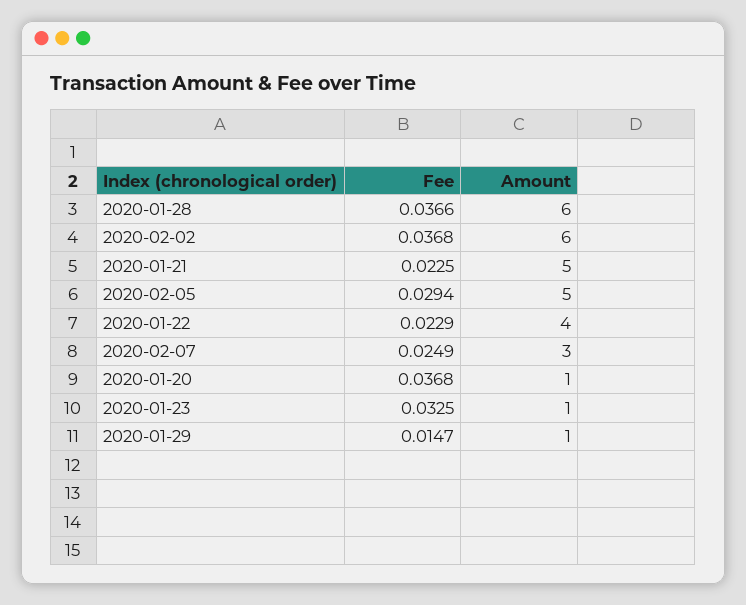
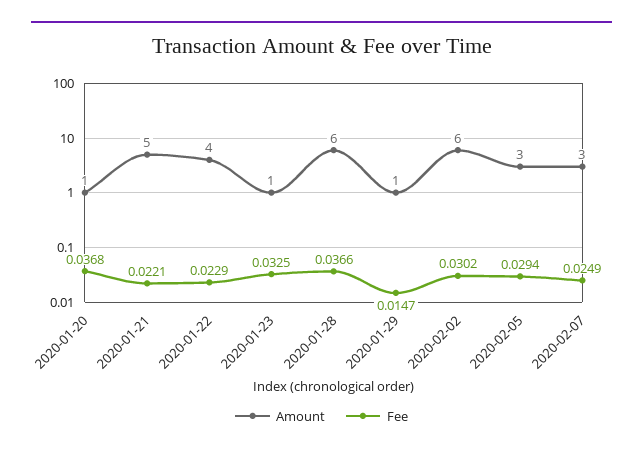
Fee, 2020-02-02: 0.0368 -> 0.0302
Fee, 2020-01-21: 0.0225 -> 0.0221
Amount, 2020-02-05: 5 -> 3

